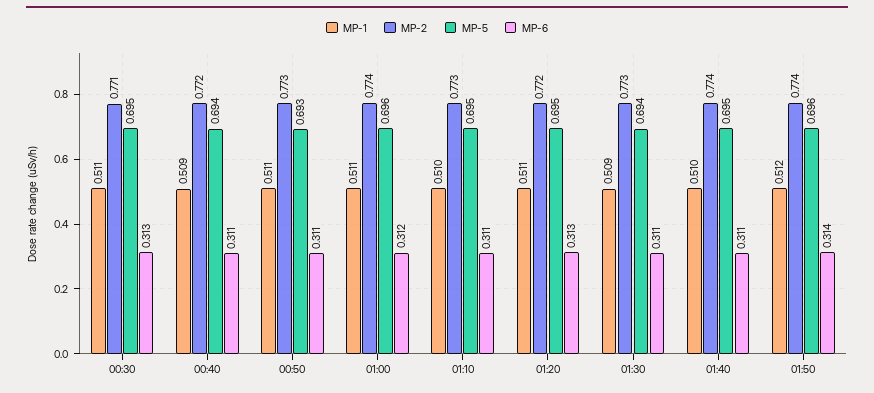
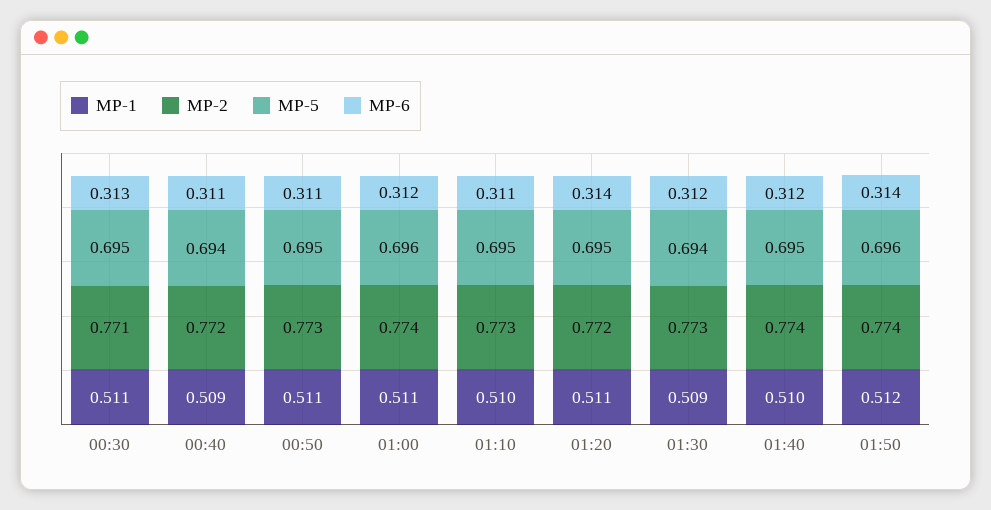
MP-5, 00:50: 0.693 -> 0.695
MP-6, 01:20: 0.313 -> 0.314
MP-6, 01:30: 0.311 -> 0.312
MP-6, 01:40: 0.311 -> 0.312

